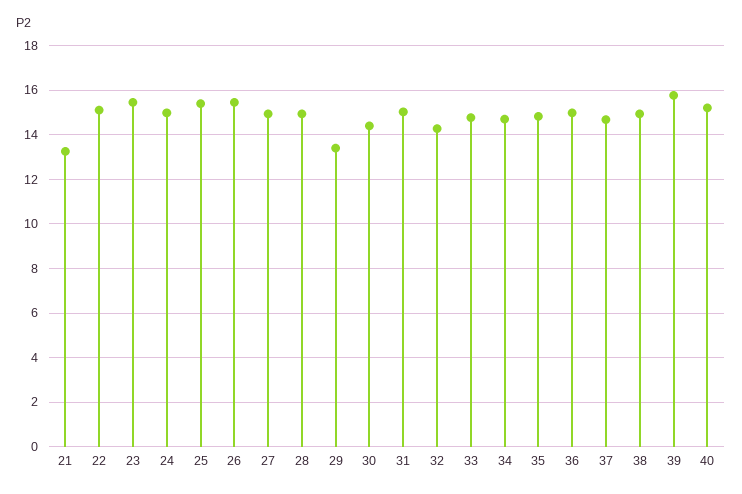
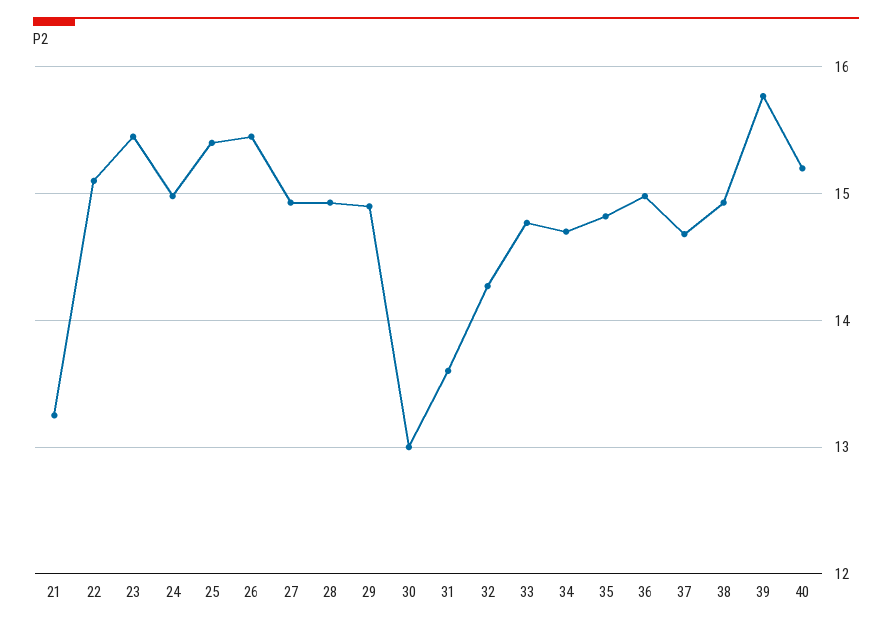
29: 13.5 -> 14.9
30: 14.5 -> 13
31: 15 -> 13.6

